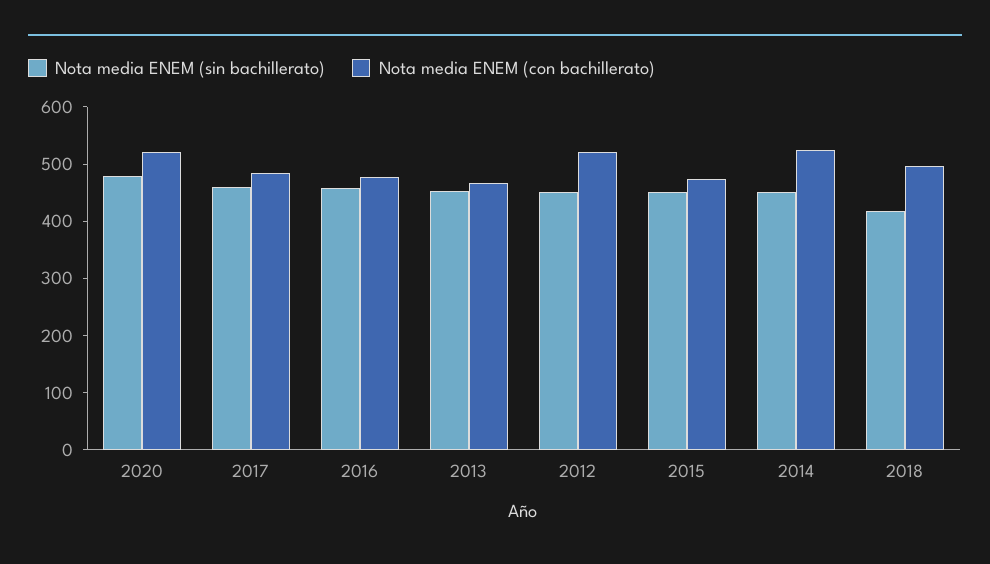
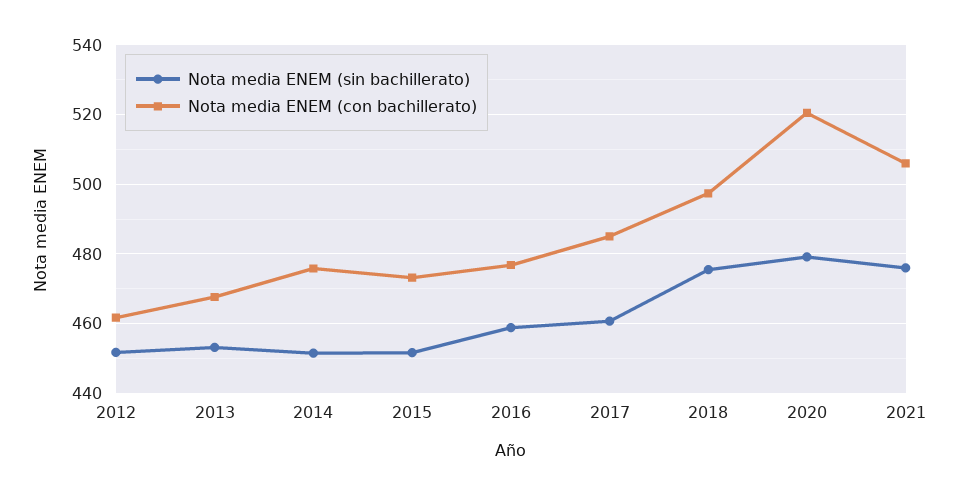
Nota media ENEM (con bachillerato), 2012: 520 -> 462
Nota media ENEM (con bachillerato), 2014: 520 -> 476
Nota media ENEM (sin bachillerato), 2018: 420 -> 476
Nota media ENEM (sin bachillerato), 2021: none -> 476
Nota media ENEM (con bachillerato), 2021: none -> 506

